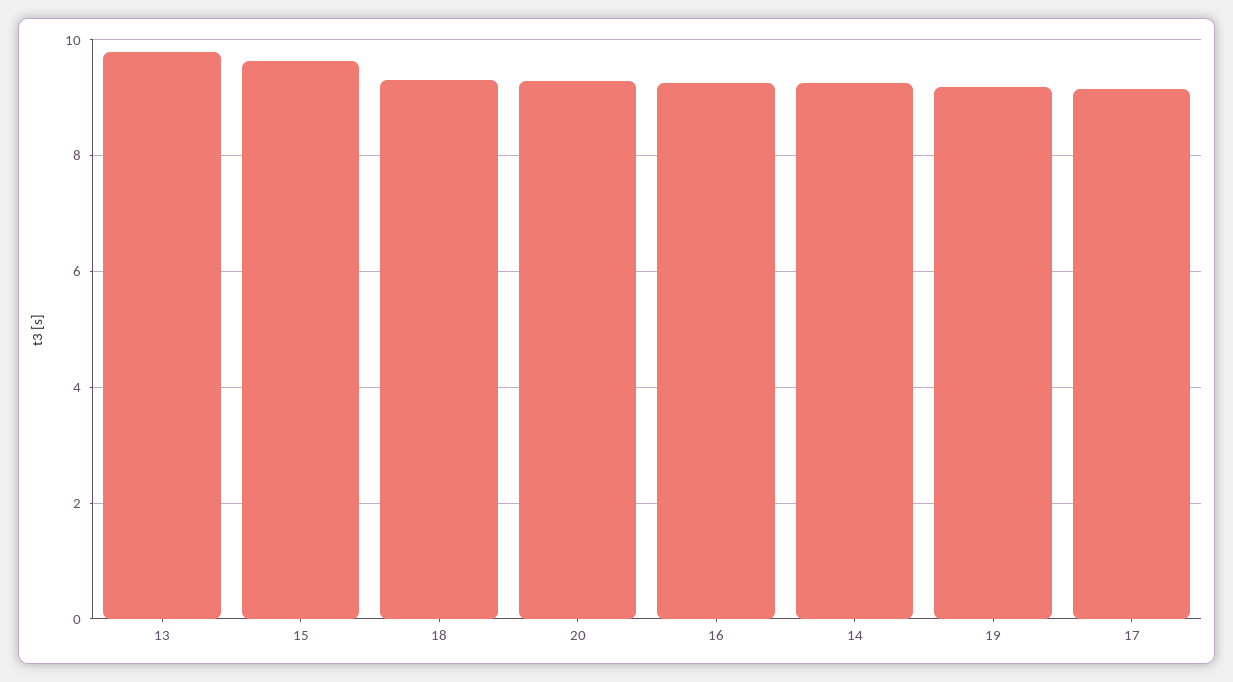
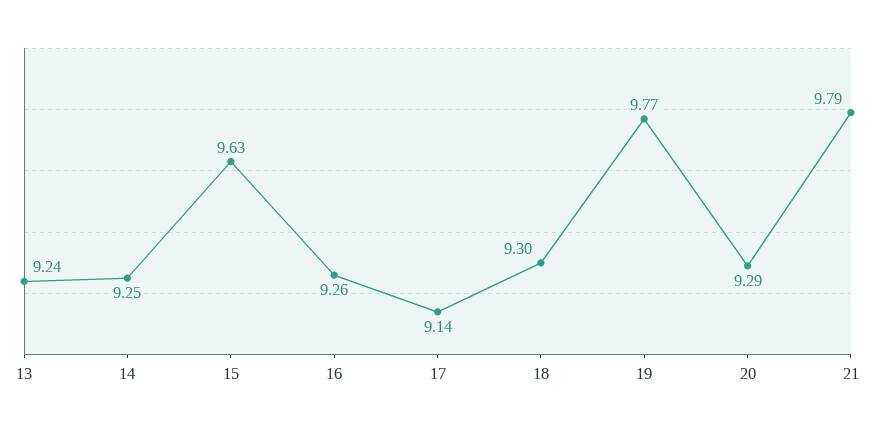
13: 9.8 -> 9.24
19: 9.2 -> 9.77
21: none -> 9.79

